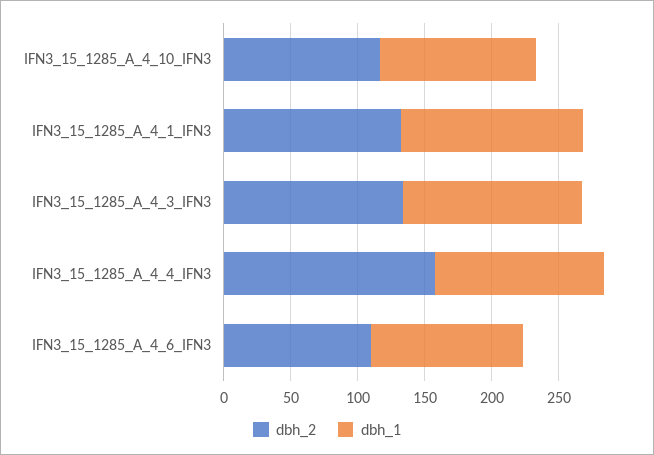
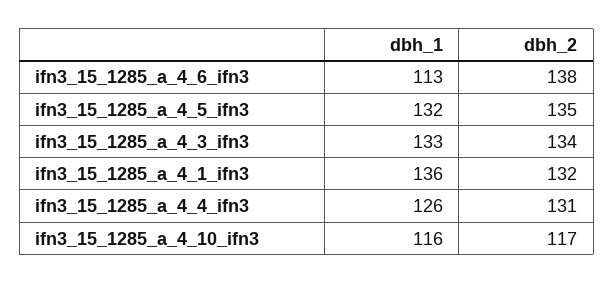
dbh_2, IFN3_15_1285_A_4_4_IFN3: 160 -> 131
dbh_2, IFN3_15_1285_A_4_6_IFN3: 110 -> 138
dbh_1, ifn3_15_1285_a_4_5_ifn3: none -> 132
dbh_2, ifn3_15_1285_a_4_5_ifn3: none -> 135

